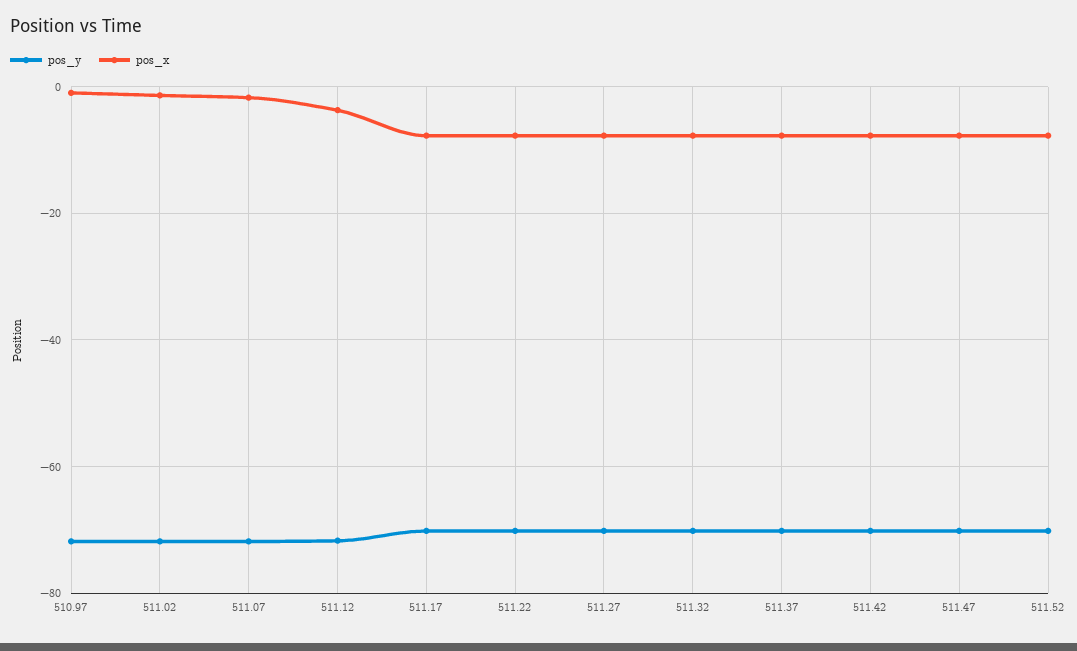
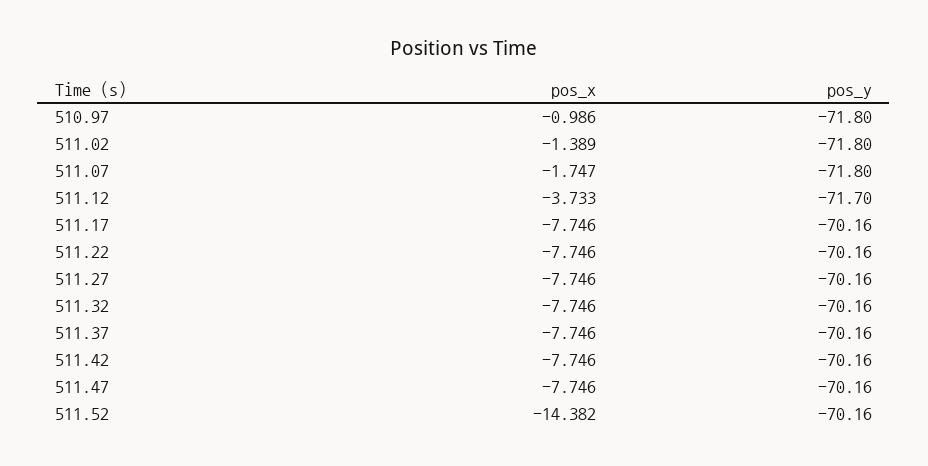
pos_x, 511.52: -8 -> -14.382

